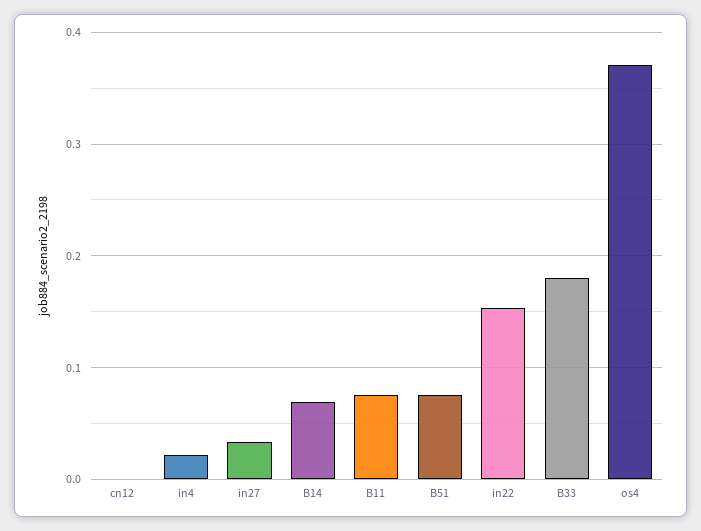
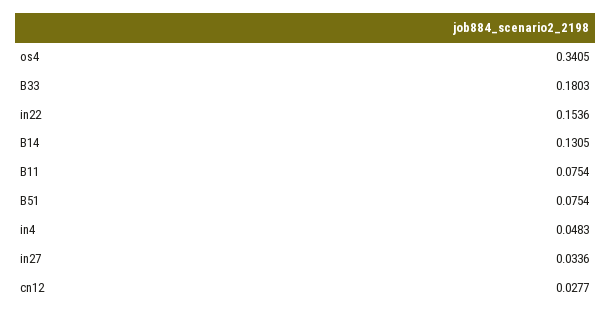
cn12: 0 -> 0.0277
in4: 0.02 -> 0.0483
B14: 0.07 -> 0.1305
os4: 0.37 -> 0.3405

